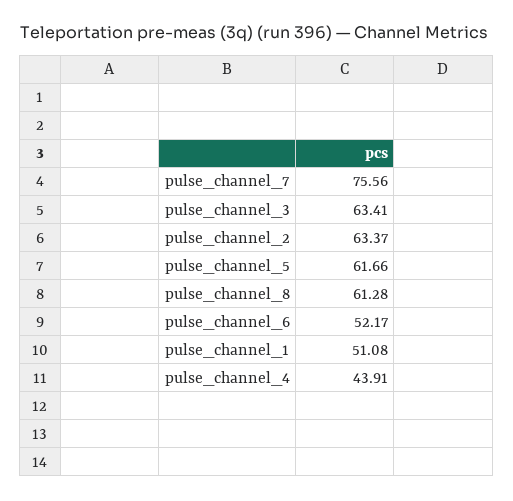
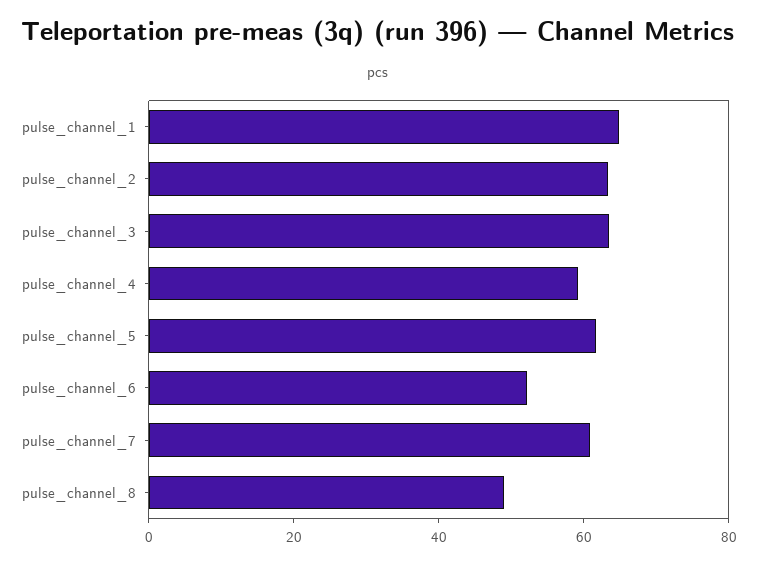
pulse_channel_7: 75.56 -> 60
pulse_channel_8: 61.28 -> 50
pulse_channel_1: 51.08 -> 65
pulse_channel_4: 43.91 -> 60

